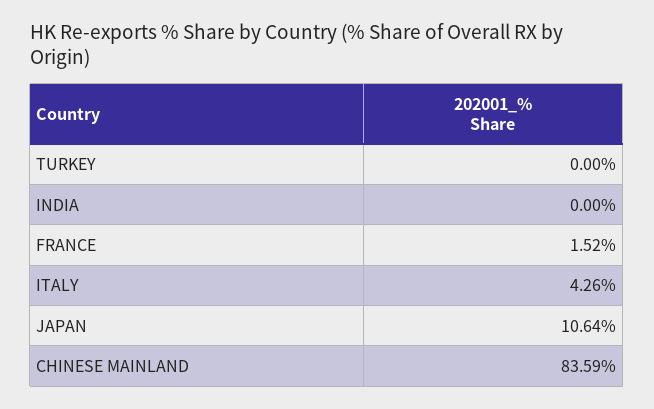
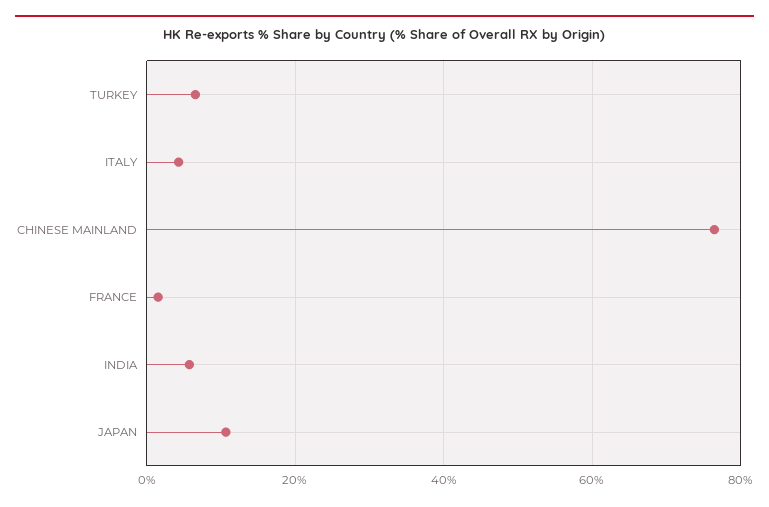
TURKEY: 0 -> 6
INDIA: 0 -> 6
CHINESE MAINLAND: 83.59 -> 76

